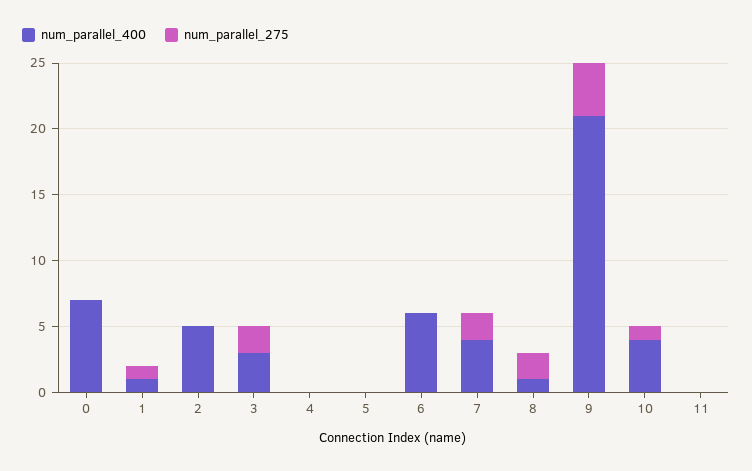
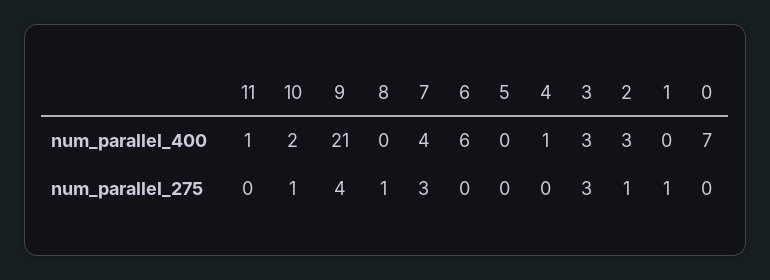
num_parallel_400, 1: 1 -> 0
num_parallel_400, 2: 5 -> 3
num_parallel_275, 2: 0 -> 1
num_parallel_275, 3: 2 -> 3
num_parallel_400, 4: 0 -> 1
num_parallel_275, 7: 2 -> 3
num_parallel_400, 8: 1 -> 0
num_parallel_275, 8: 2 -> 1
num_parallel_400, 10: 4 -> 2
num_parallel_400, 11: 0 -> 1

